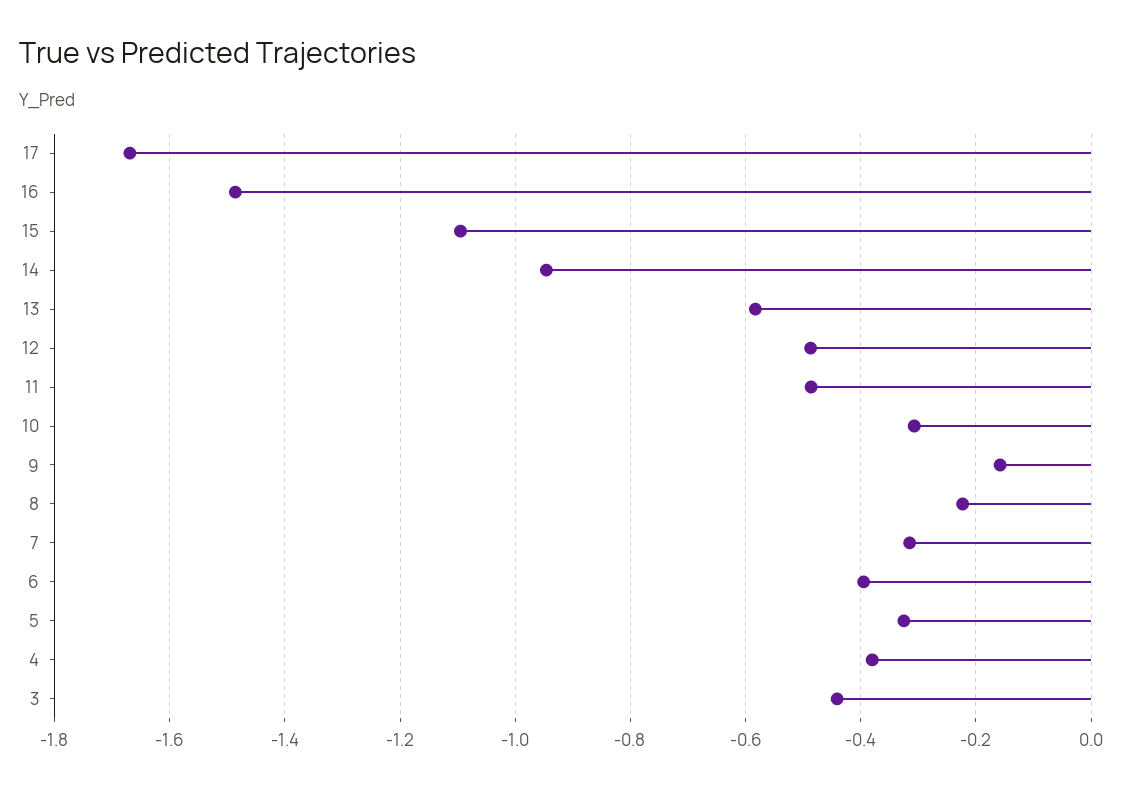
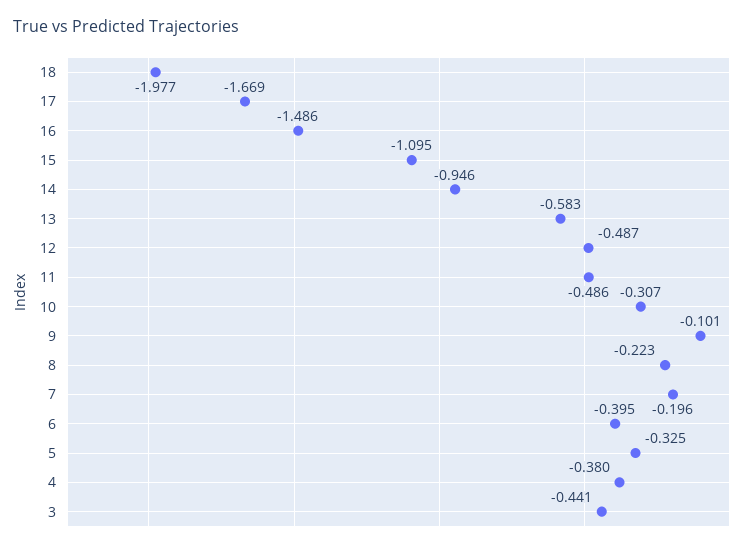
9: -0.16 -> -0.101
7: -0.32 -> -0.196
18: none -> -1.977

